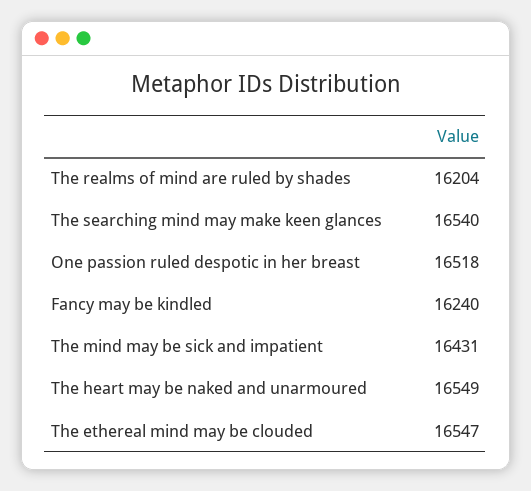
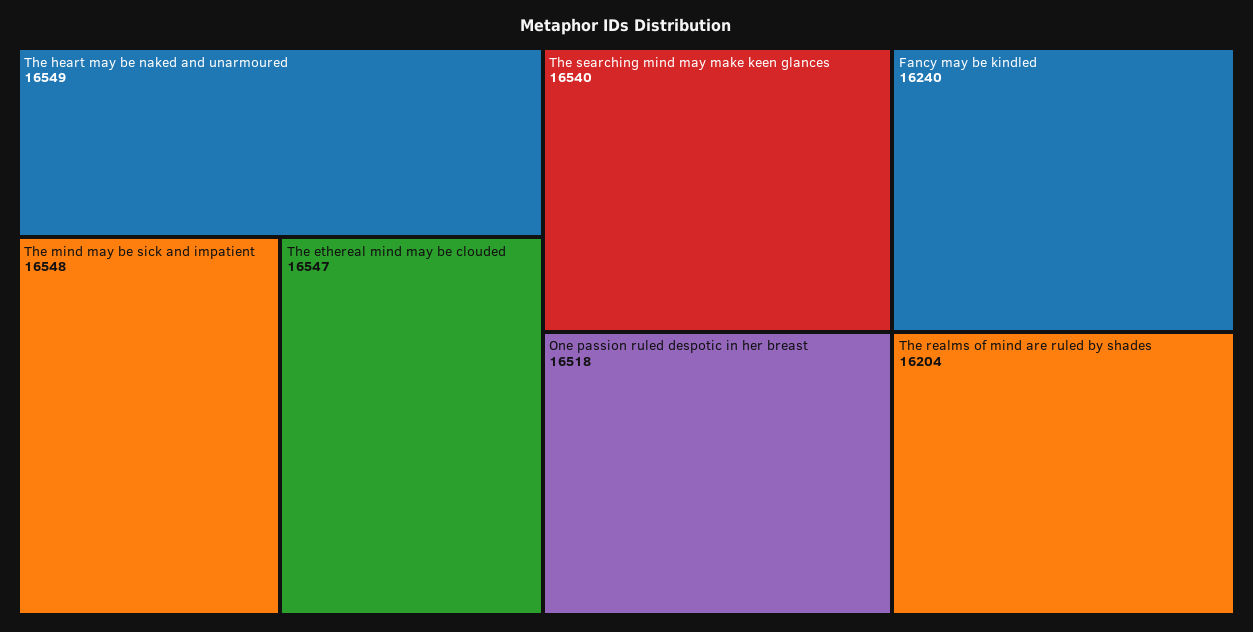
The mind may be sick and impatient: 16431 -> 16548

